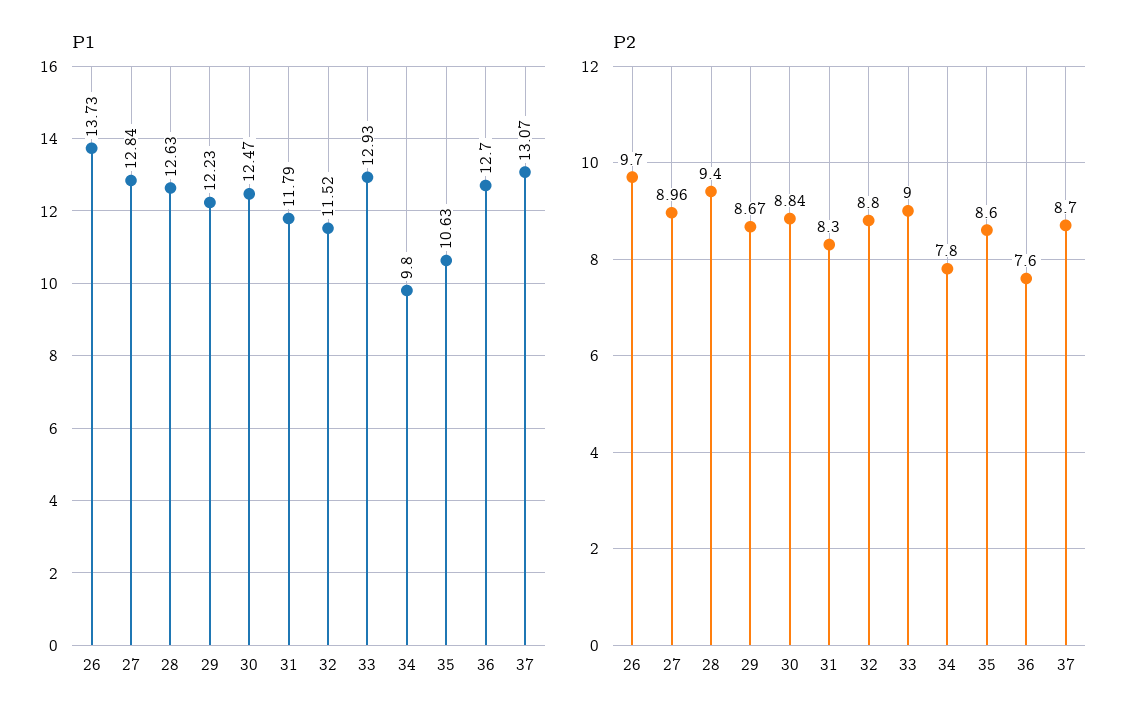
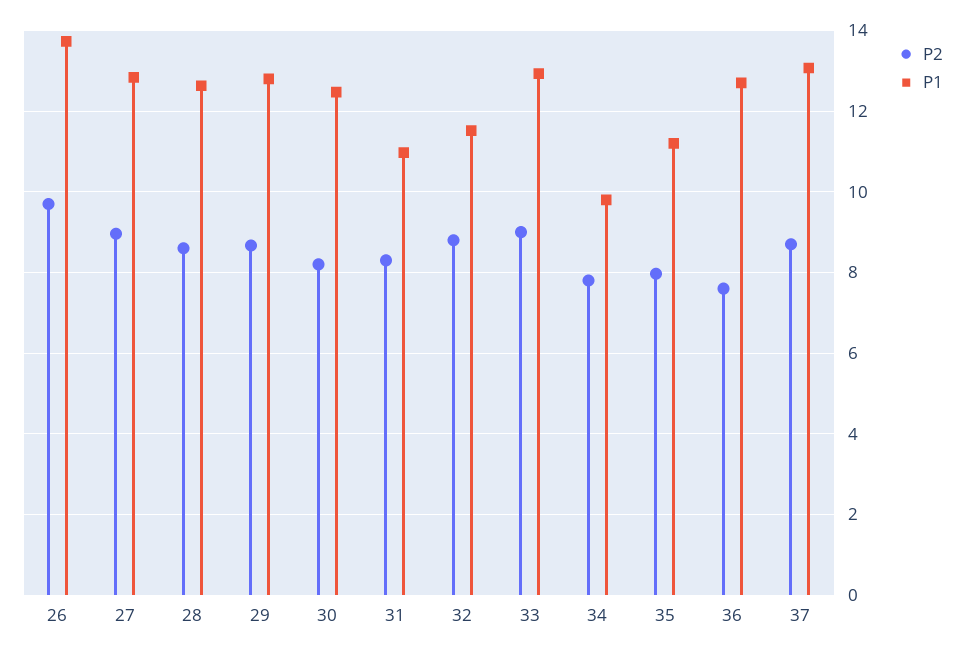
P1, 29: 12.23 -> 12.8
P1, 31: 11.79 -> 11
P1, 35: 10.63 -> 11.2
P2, 28: 9.4 -> 8.6
P2, 30: 8.84 -> 8.2
P2, 35: 8.6 -> 8

